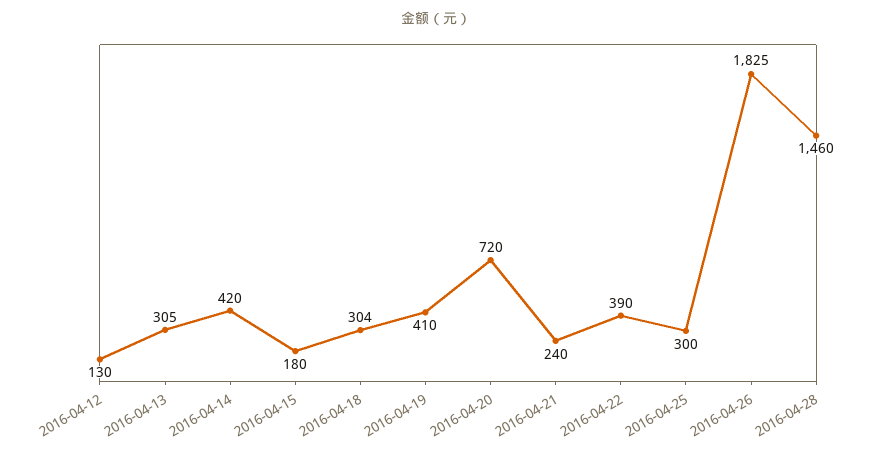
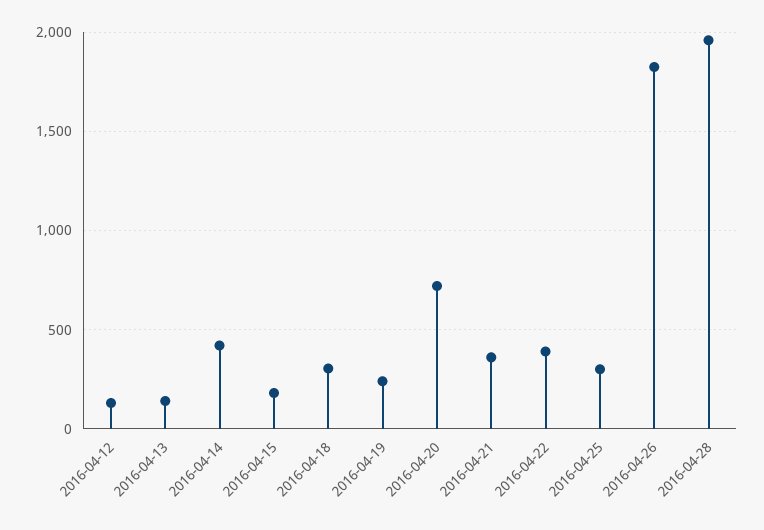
2016-04-13: 305 -> 150
2016-04-19: 410 -> 250
2016-04-21: 240 -> 350
2016-04-28: 1460 -> 1950

